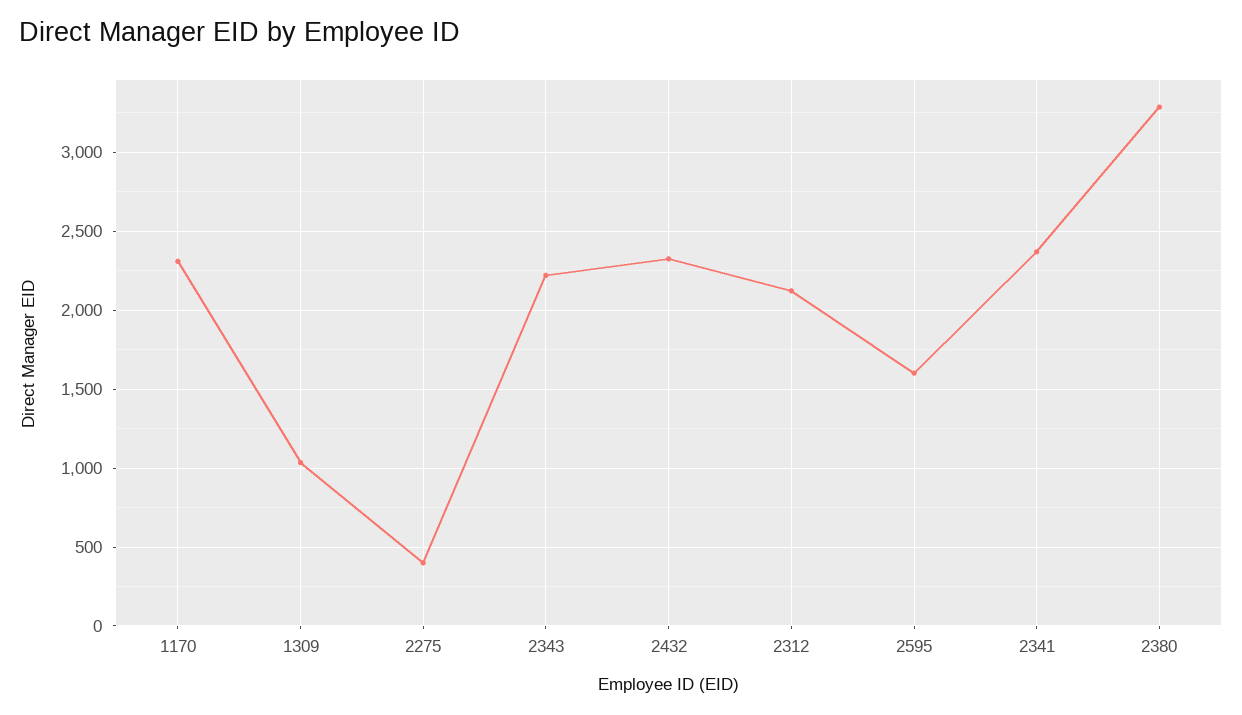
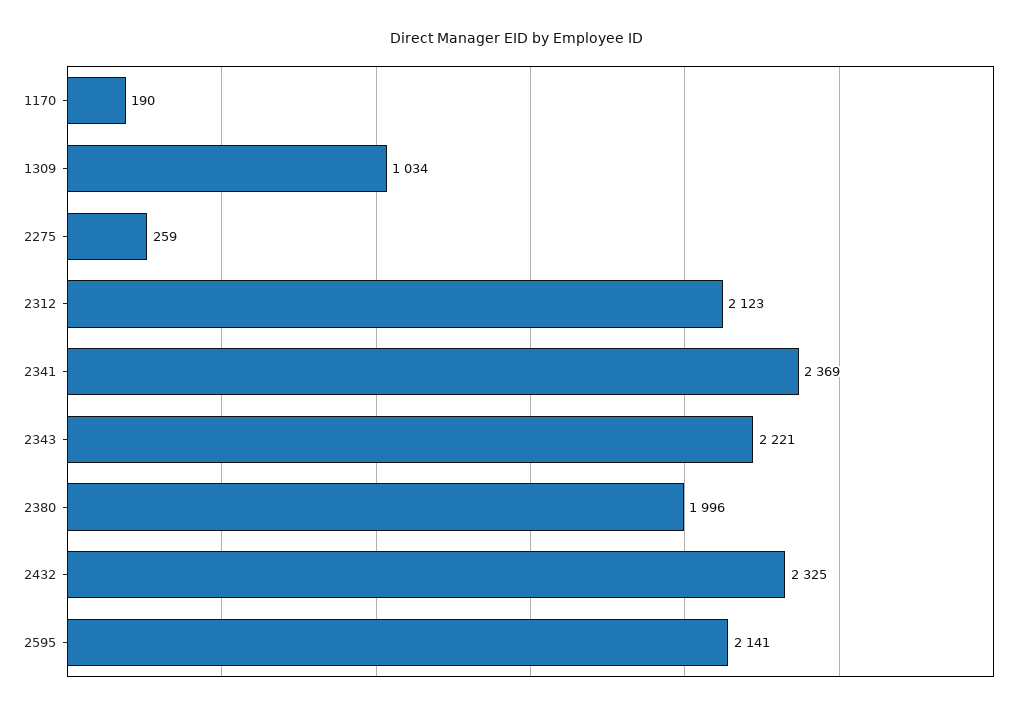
1170: 2300 -> 190
2275: 400 -> 259
2595: 1600 -> 2141
2380: 3300 -> 1996

